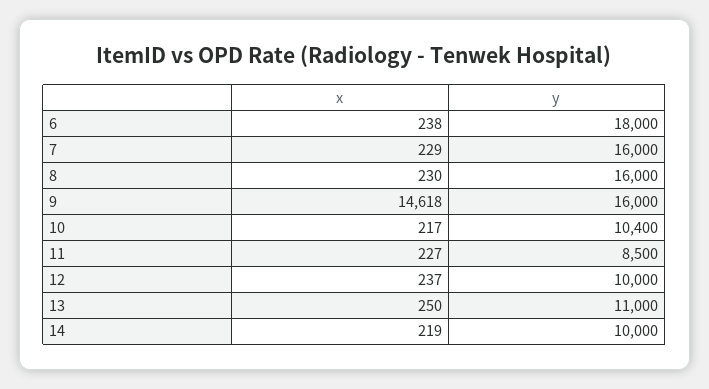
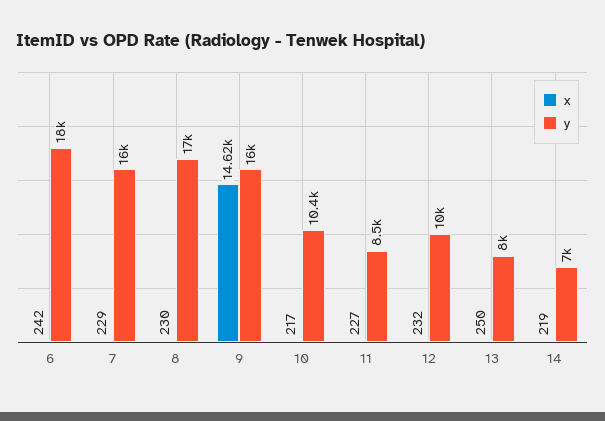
x, 6: 238 -> 242
y, 8: 16000 -> 17000
x, 12: 237 -> 232
y, 13: 11000 -> 8000
y, 14: 10000 -> 7000

